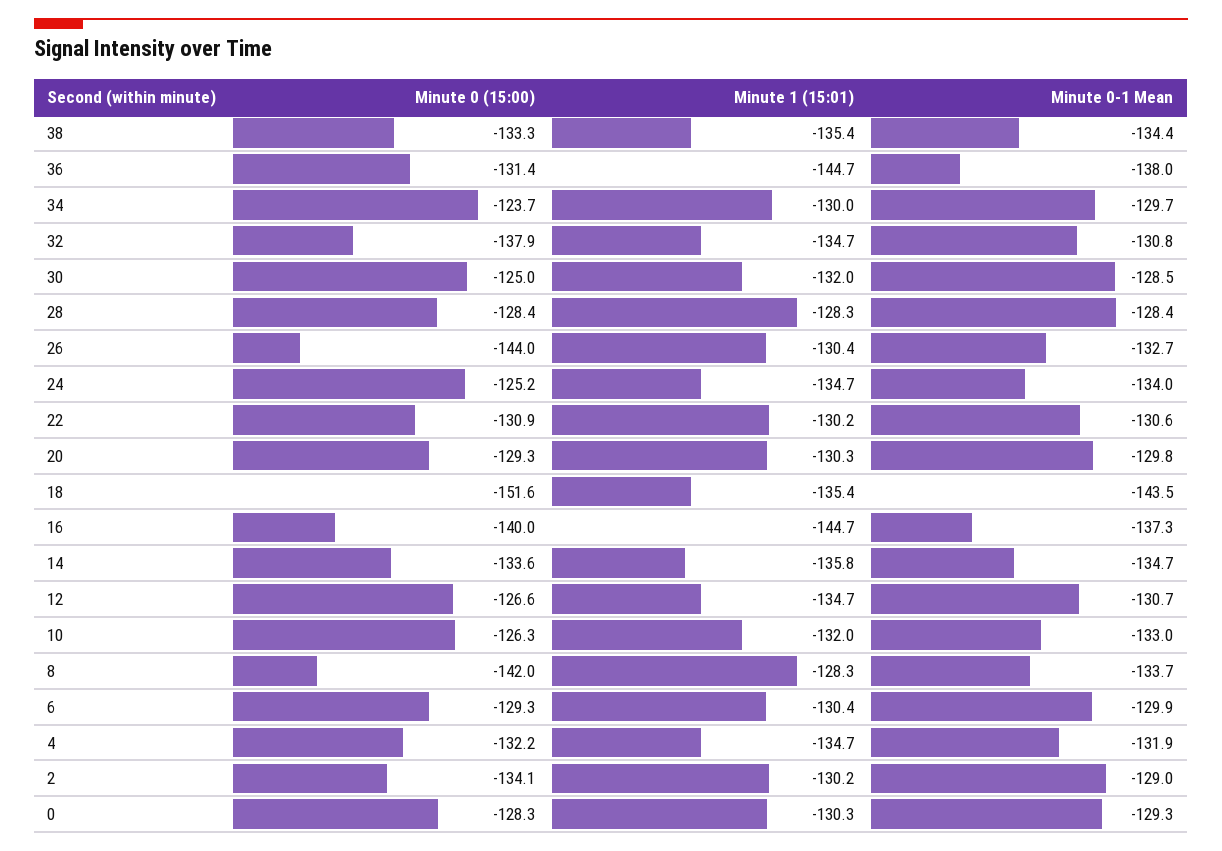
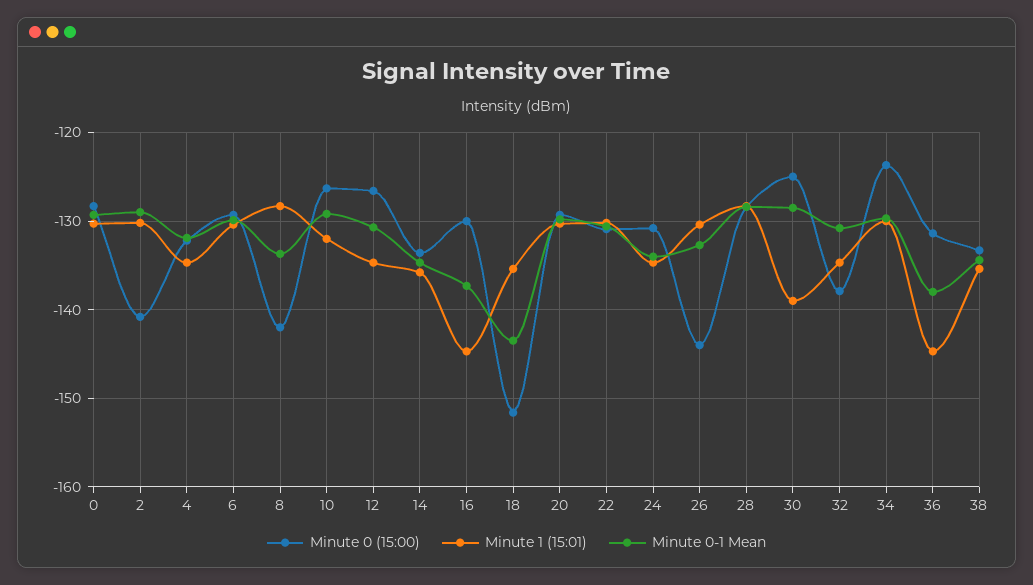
Minute 1 (15:01), 30: -132 -> -139
Minute 0 (15:00), 24: -125.2 -> -131
Minute 0 (15:00), 16: -140 -> -130
Minute 0-1 Mean, 10: -133 -> -129
Minute 0 (15:00), 2: -134.1 -> -141

